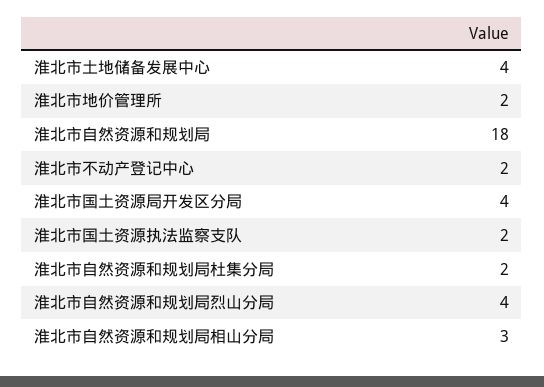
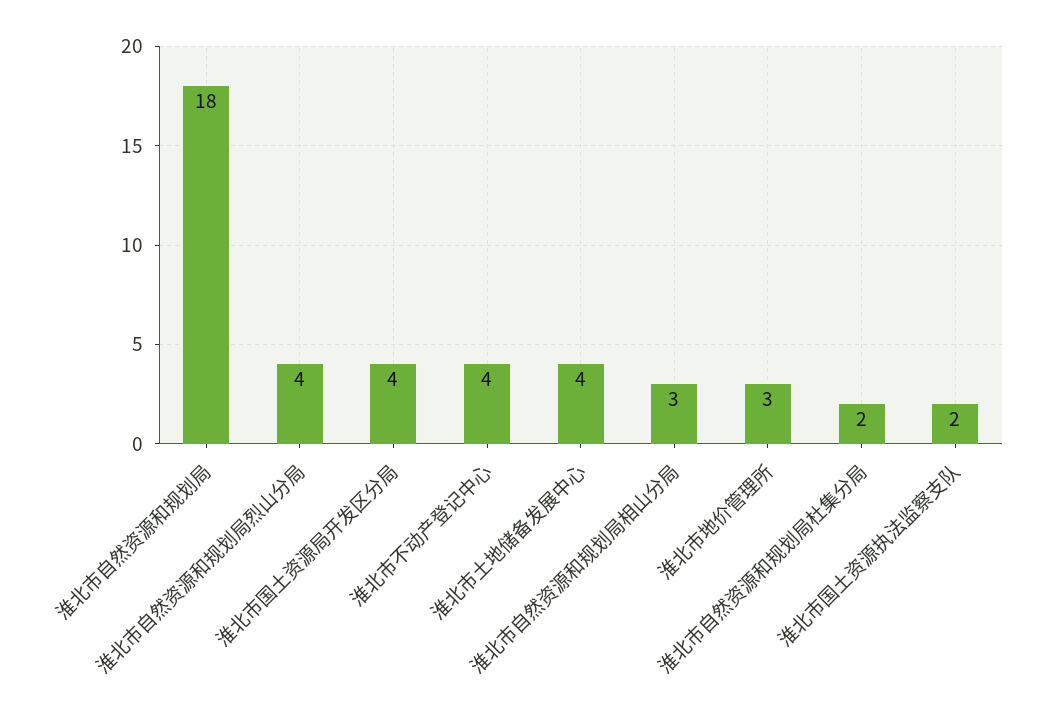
淮北市地价管理所: 2 -> 3
淮北市不动产登记中心: 2 -> 4

